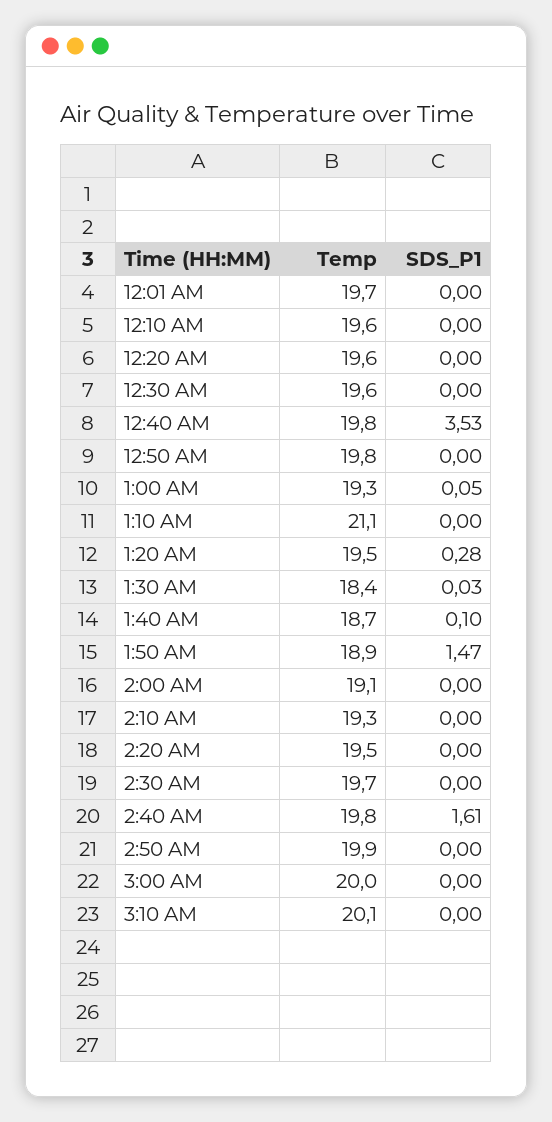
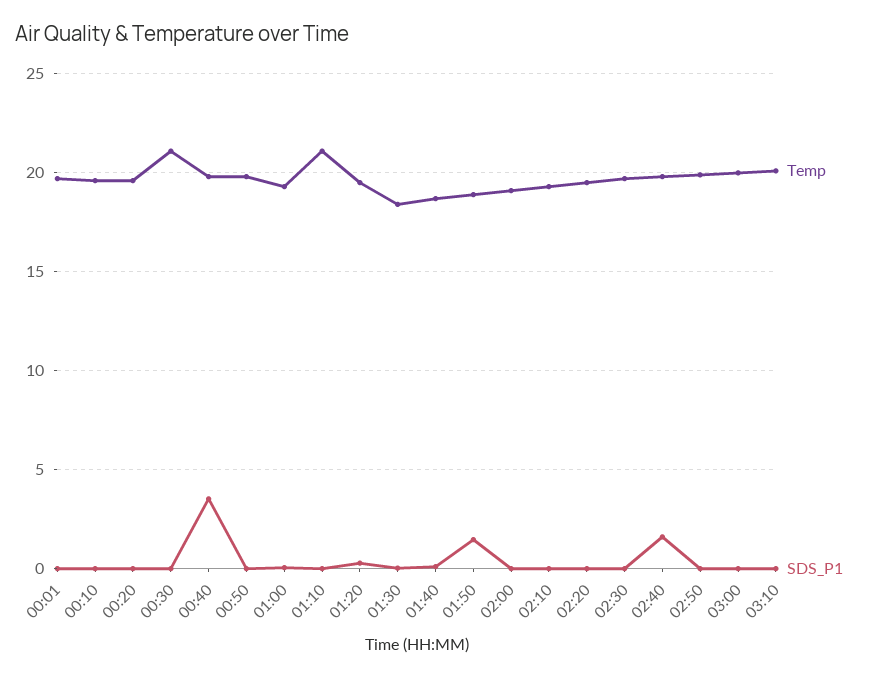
Temp, 12:30 AM: 19.6 -> 21

